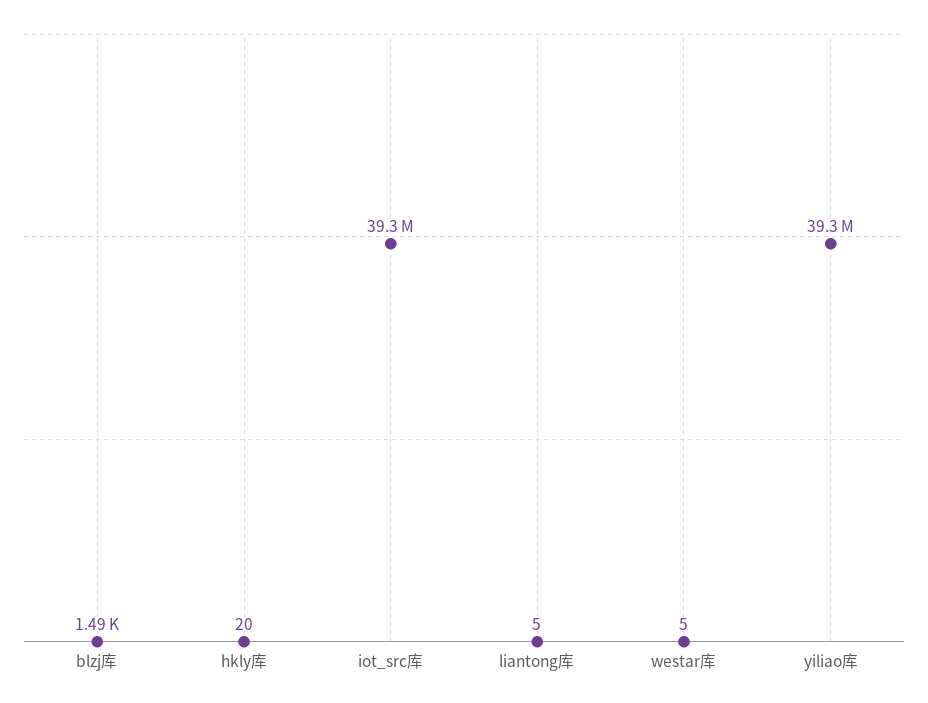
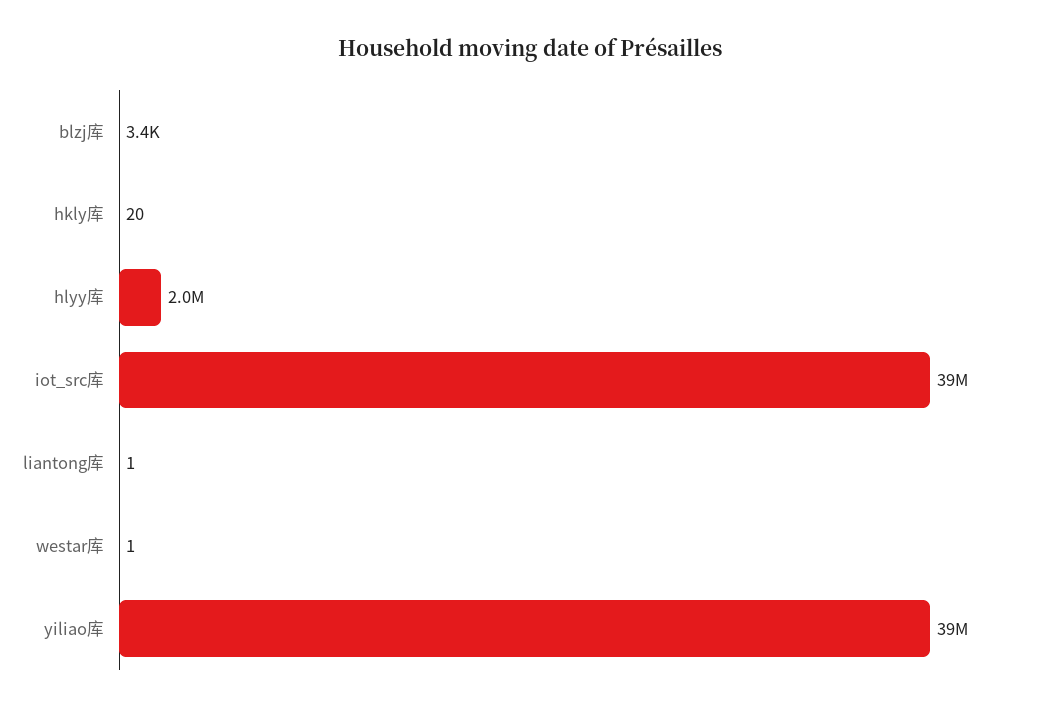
blzj库: 1490 -> 3400
liantong库: 5 -> 1
westar库: 5 -> 1
hlyy库: none -> 2000000

